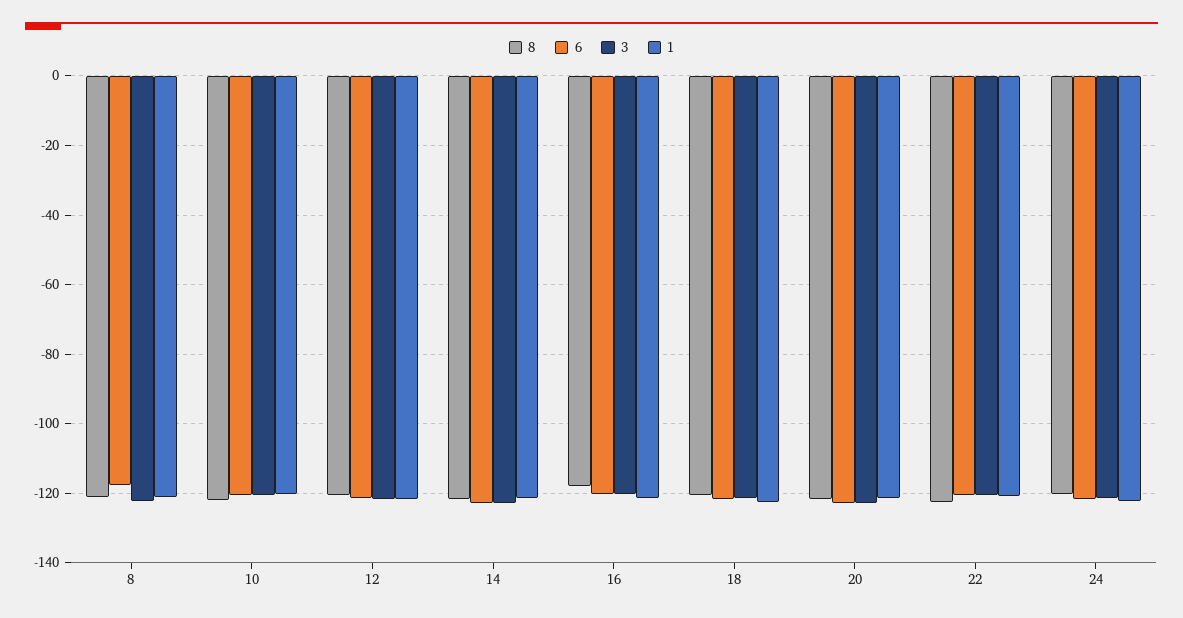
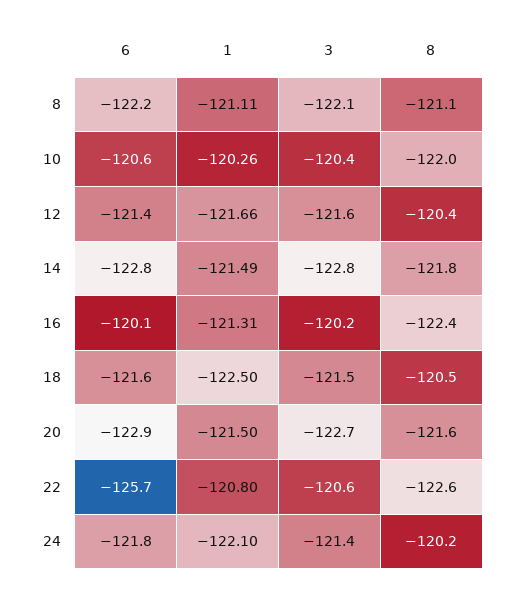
6, 8: -118 -> -122.2
8, 16: -118 -> -122.4
6, 22: -120 -> -125.7

